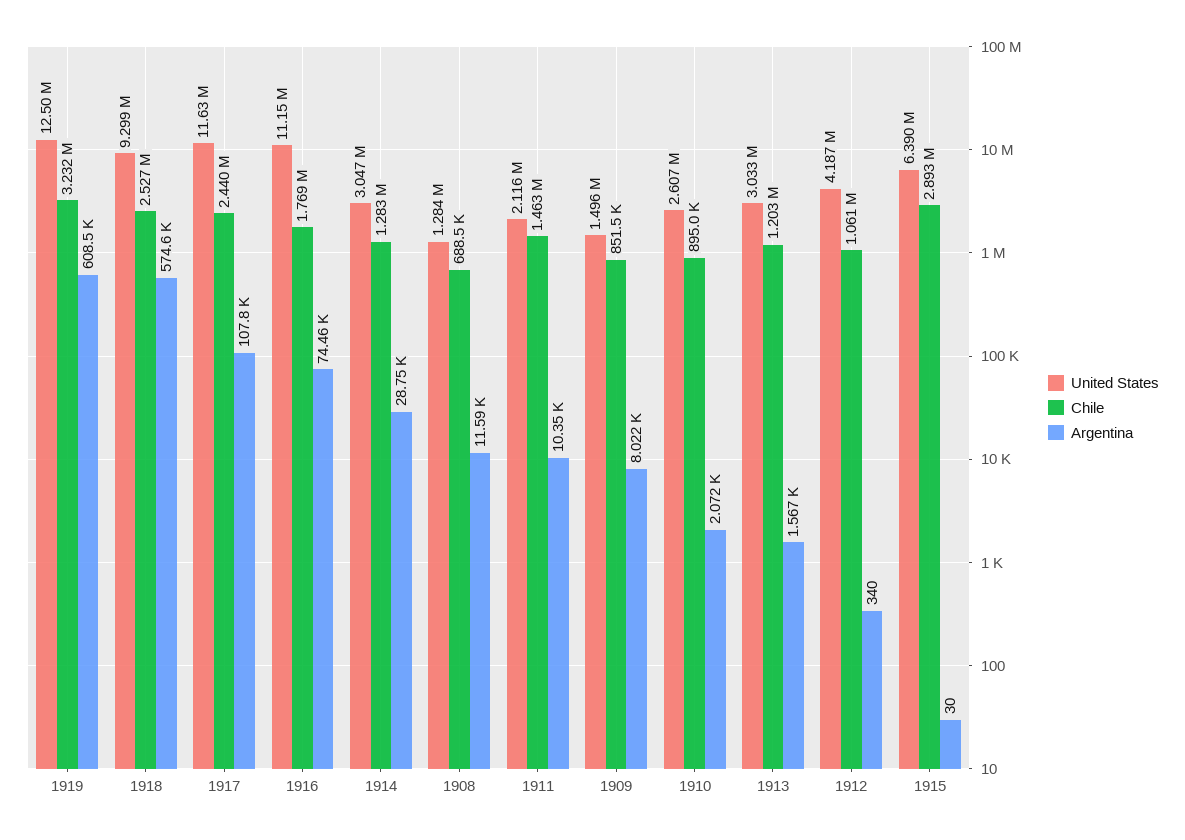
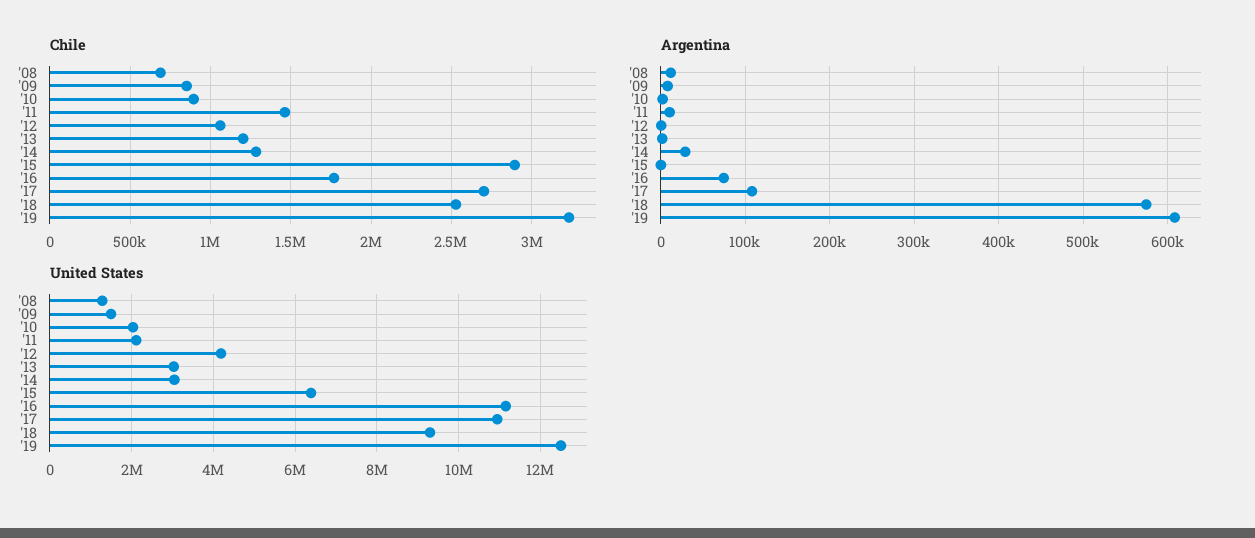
United States, 1917: 11630000 -> 11000000
Chile, 1917: 2440000 -> 2700000
United States, 1910: 2607000 -> 2000000

